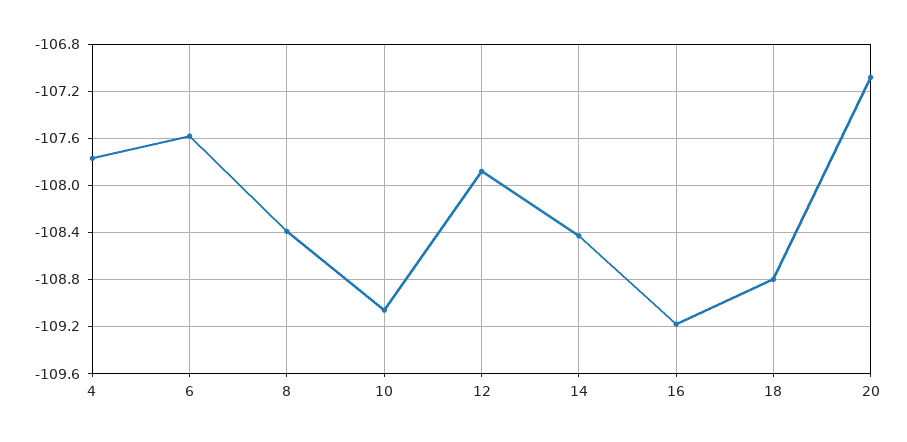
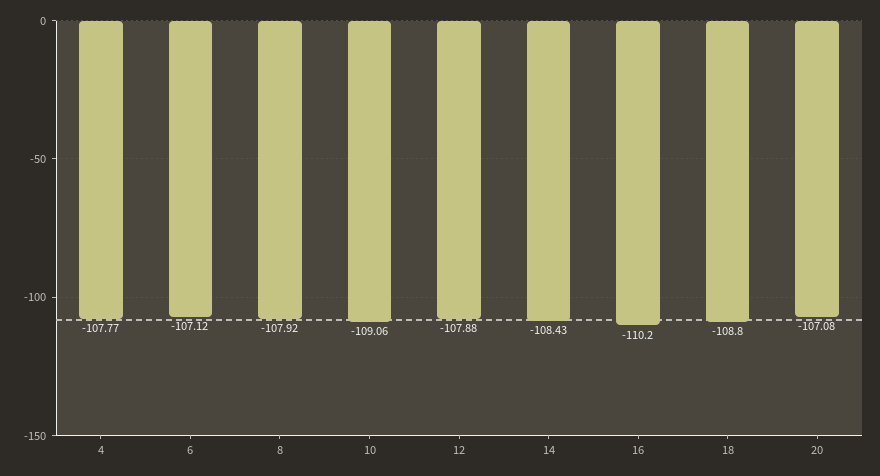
6: -107.6 -> -107.12
8: -108.4 -> -107.92
16: -109.2 -> -110.2

